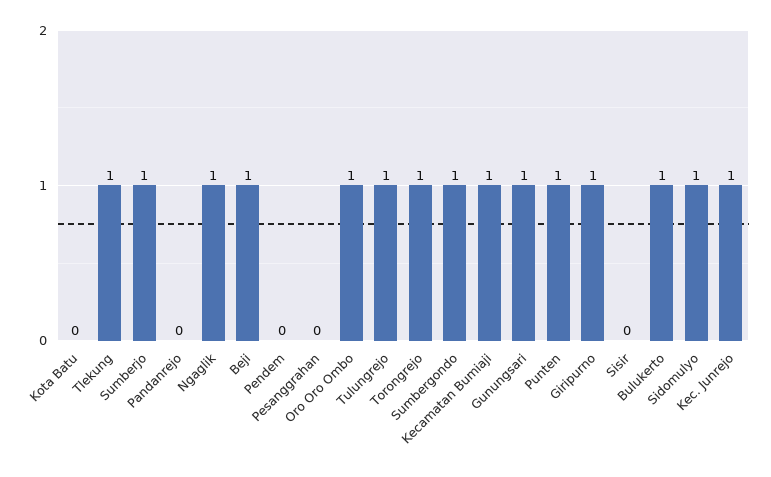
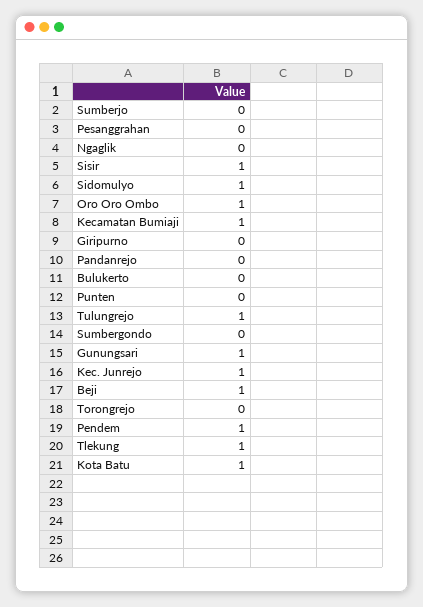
Kota Batu: 0 -> 1
Sumberjo: 1 -> 0
Ngaglik: 1 -> 0
Pendem: 0 -> 1
Torongrejo: 1 -> 0
Sumbergondo: 1 -> 0
Punten: 1 -> 0
Giripurno: 1 -> 0
Sisir: 0 -> 1
Bulukerto: 1 -> 0

